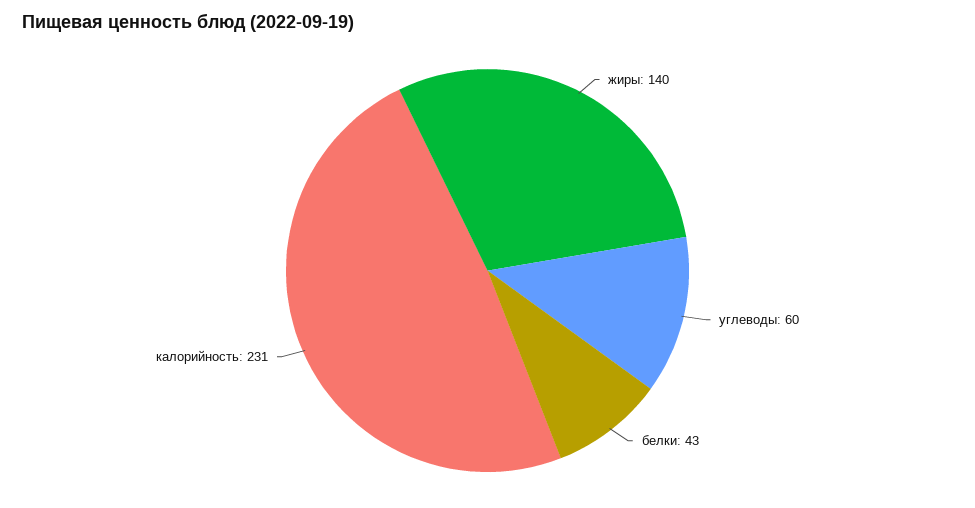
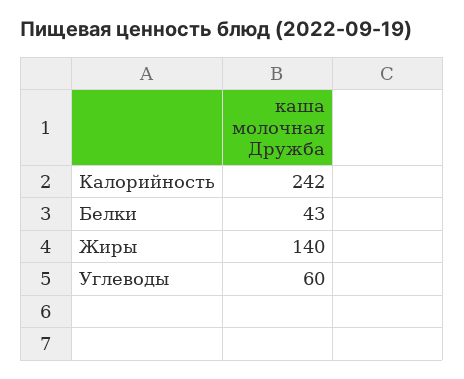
калорийность: 231 -> 242

